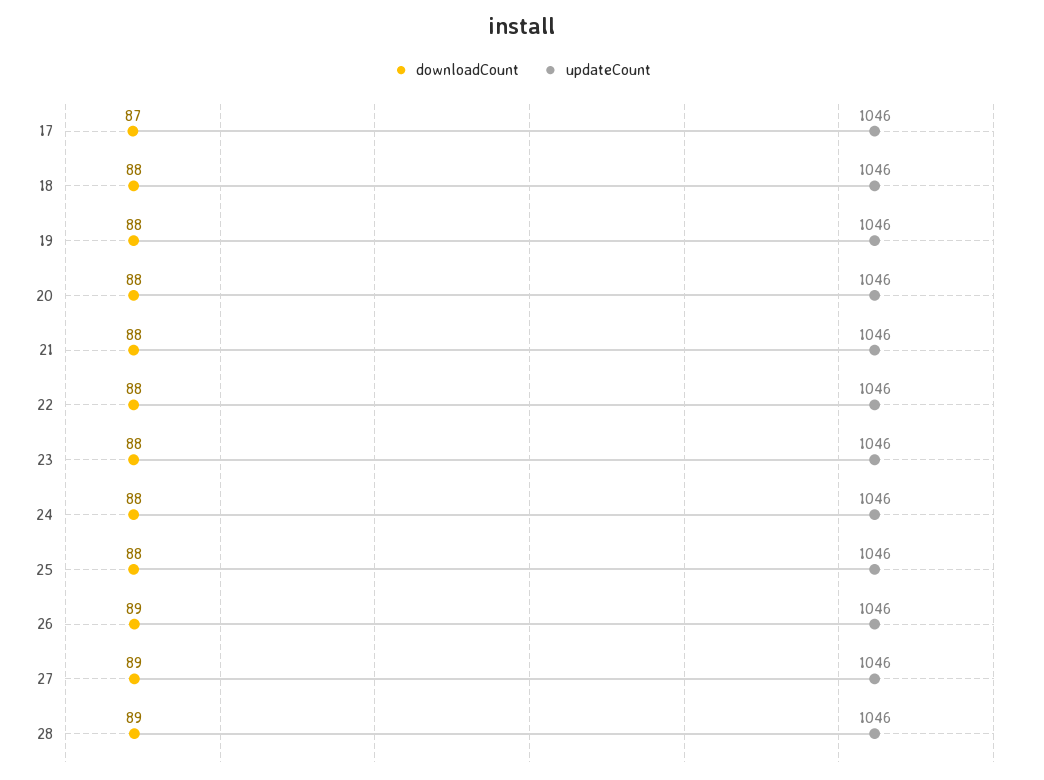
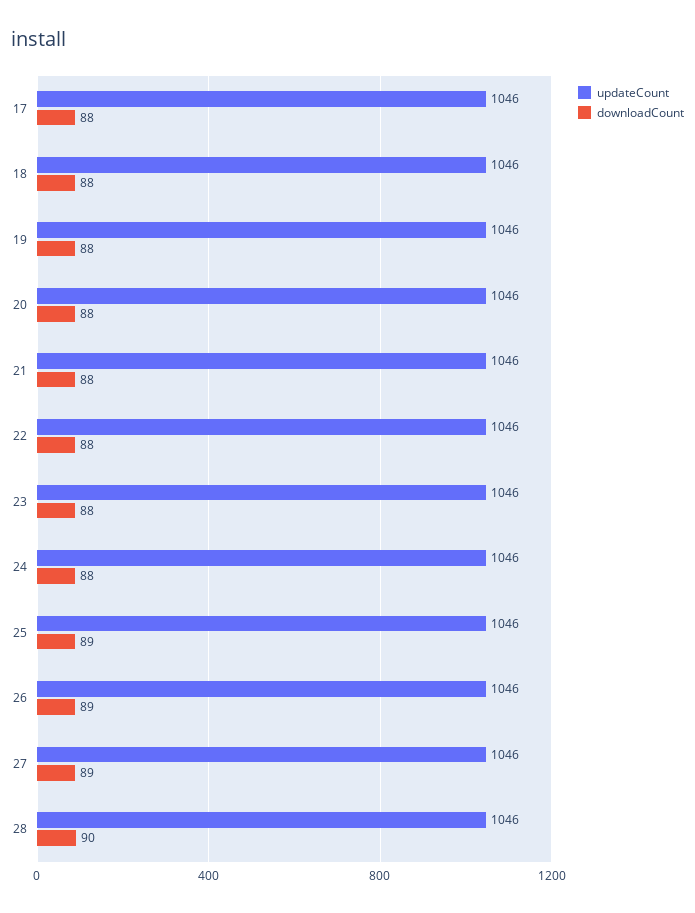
downloadCount, 17: 87 -> 88
downloadCount, 25: 88 -> 89
downloadCount, 28: 89 -> 90

